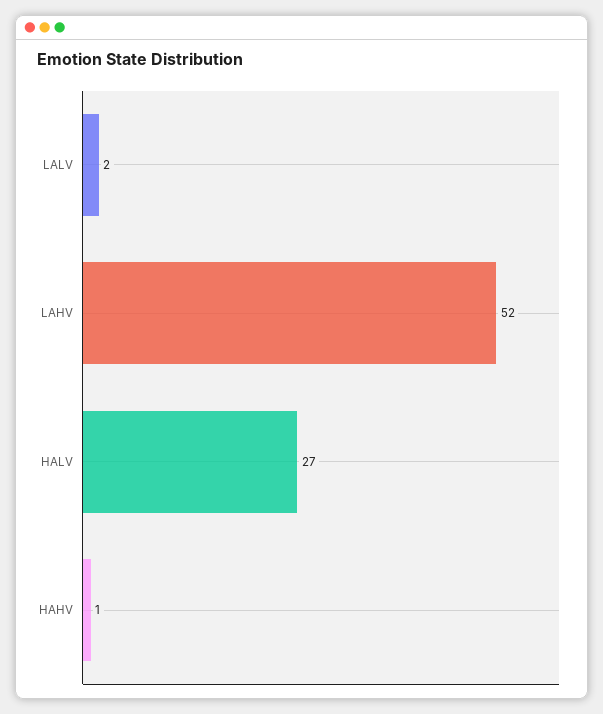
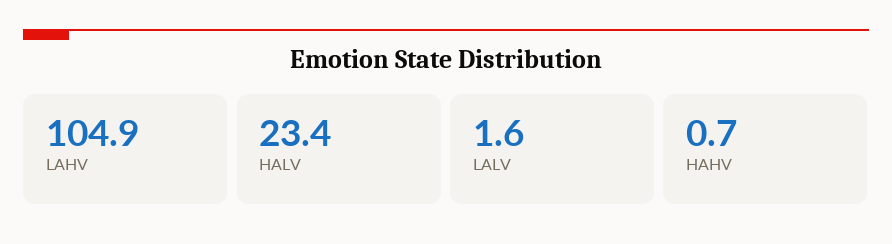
LAHV: 52 -> 104.9
HALV: 27 -> 23.4

